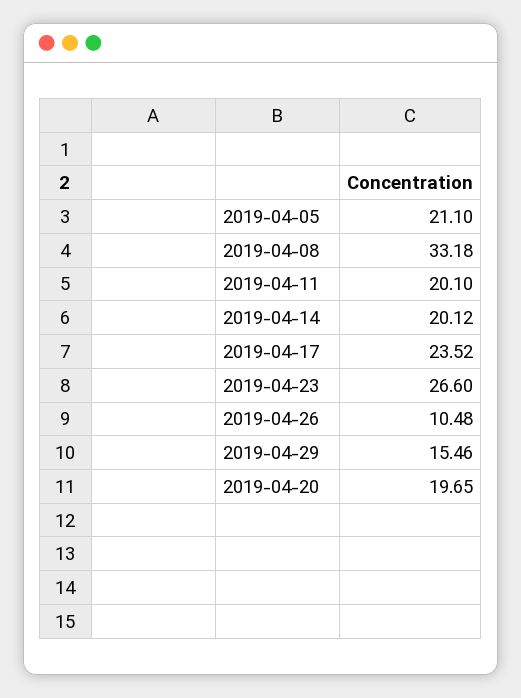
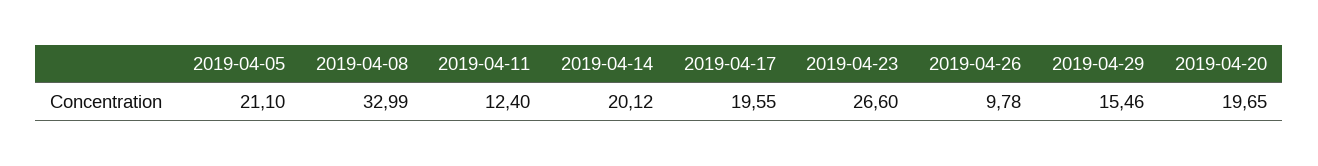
2019-04-08: 33.18 -> 32.99
2019-04-11: 20.1 -> 12.4
2019-04-17: 23.52 -> 19.55
2019-04-26: 10.48 -> 9.78

